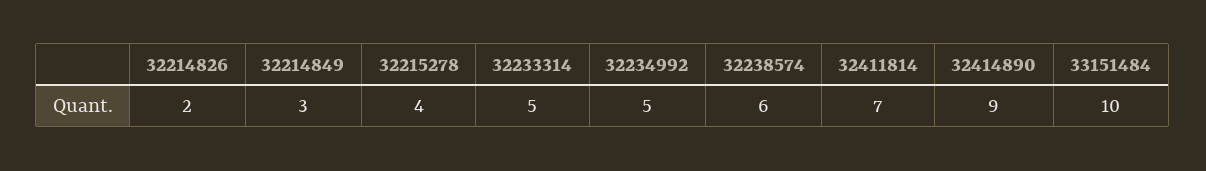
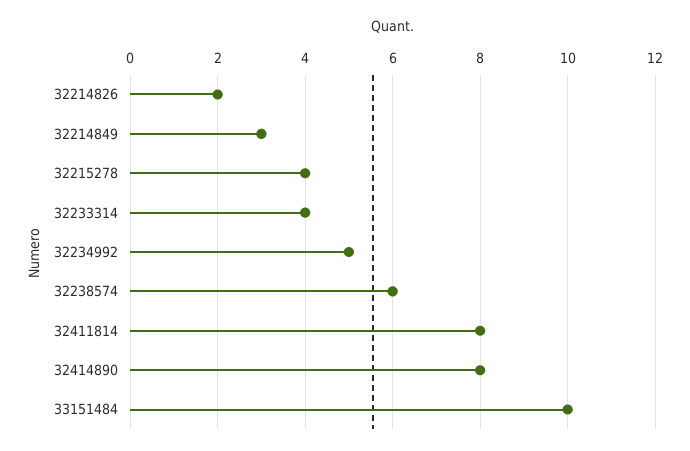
32233314: 5 -> 4
32411814: 7 -> 8
32414890: 9 -> 8

